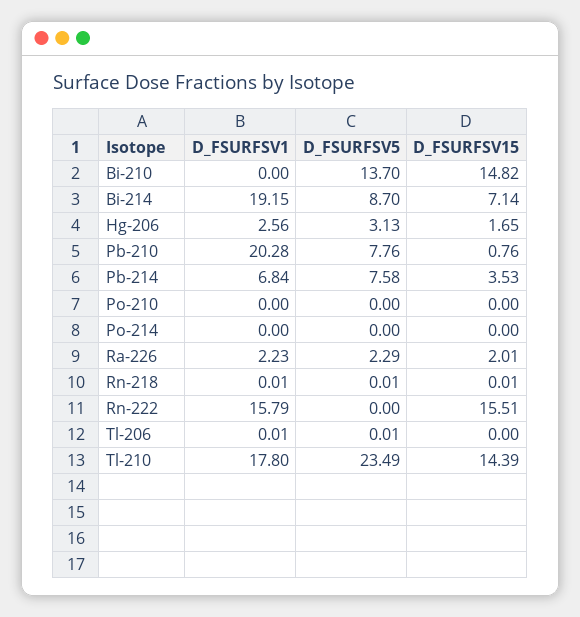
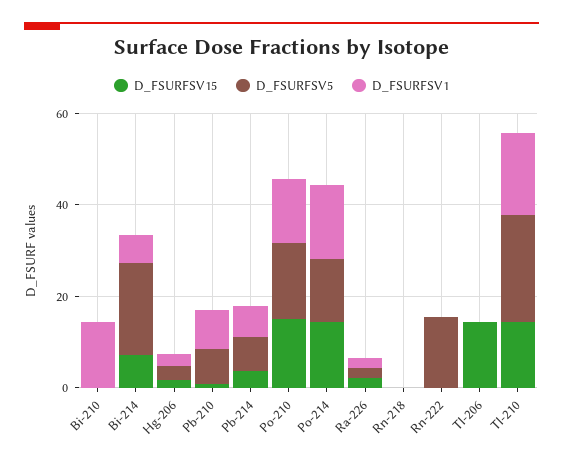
D_FSURFSV1, Bi-210: 0 -> 15
D_FSURFSV5, Bi-210: 13.7 -> 0
D_FSURFSV15, Bi-210: 14.82 -> 0
D_FSURFSV1, Bi-214: 19.15 -> 5
D_FSURFSV5, Bi-214: 8.7 -> 20
D_FSURFSV1, Pb-210: 20.28 -> 10
D_FSURFSV1, Po-210: 0 -> 15
D_FSURFSV5, Po-210: 0 -> 15
D_FSURFSV15, Po-210: 0 -> 15
D_FSURFSV1, Po-214: 0 -> 15
D_FSURFSV5, Po-214: 0 -> 15
D_FSURFSV15, Po-214: 0 -> 15
D_FSURFSV1, Rn-222: 15.79 -> 0
D_FSURFSV5, Rn-222: 0 -> 15
D_FSURFSV15, Rn-222: 15.51 -> 0
D_FSURFSV15, Tl-206: 0 -> 15

